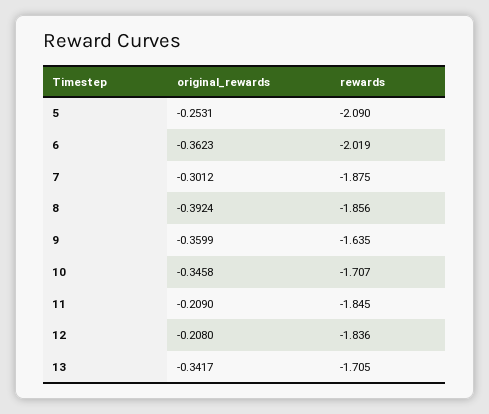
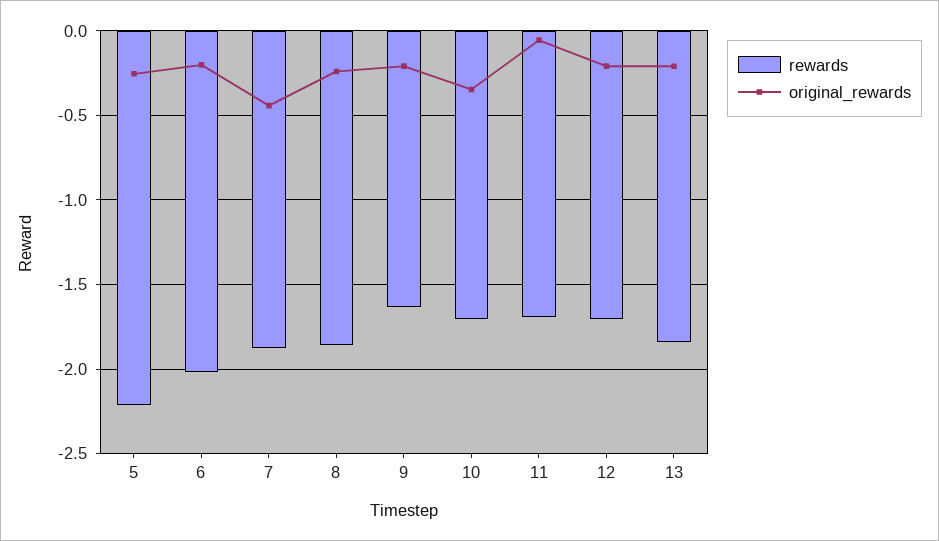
rewards, 5: -2.09 -> -2.2
original_rewards, 6: -0.3623 -> -0.2
original_rewards, 7: -0.3012 -> -0.45
original_rewards, 8: -0.3924 -> -0.25
original_rewards, 9: -0.3599 -> -0.2
original_rewards, 11: -0.209 -> -0.05
rewards, 11: -1.845 -> -1.7
rewards, 12: -1.836 -> -1.7
original_rewards, 13: -0.3417 -> -0.2
rewards, 13: -1.705 -> -1.85

